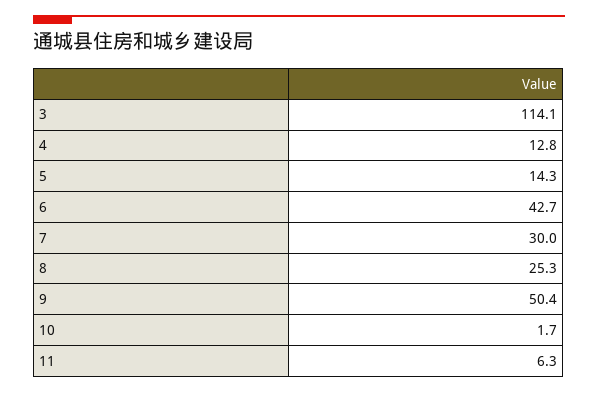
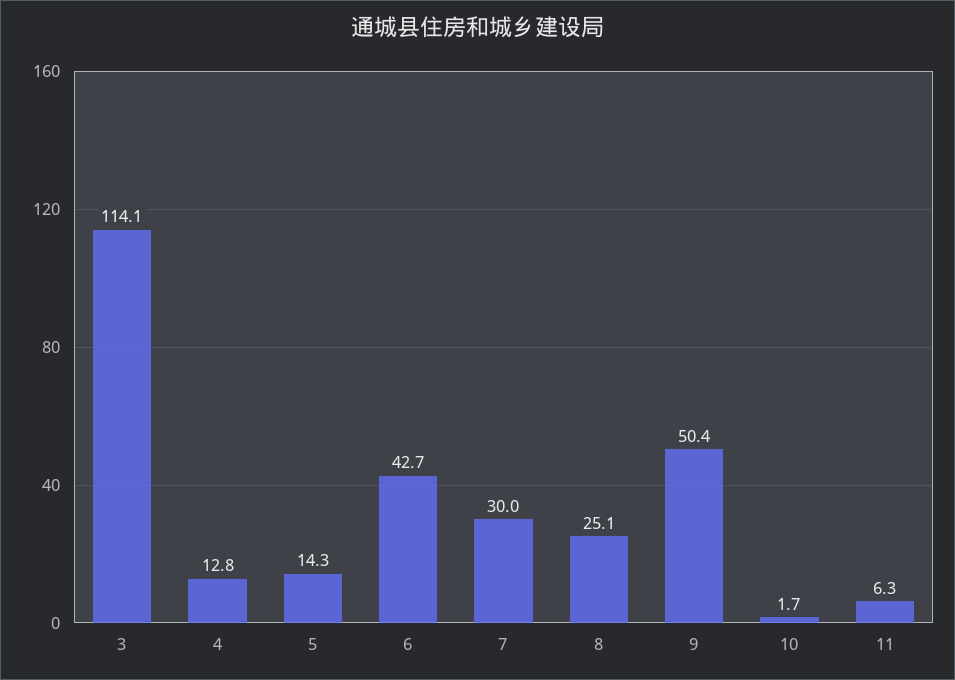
8: 25.3 -> 25.1

